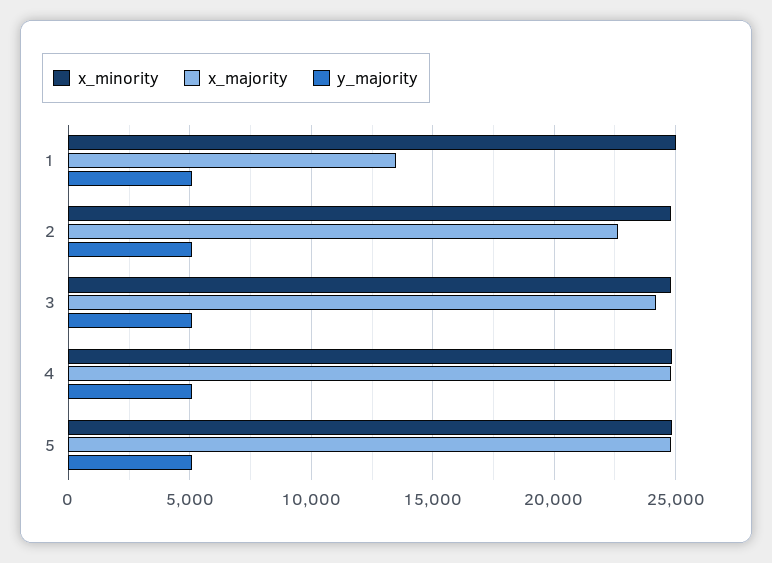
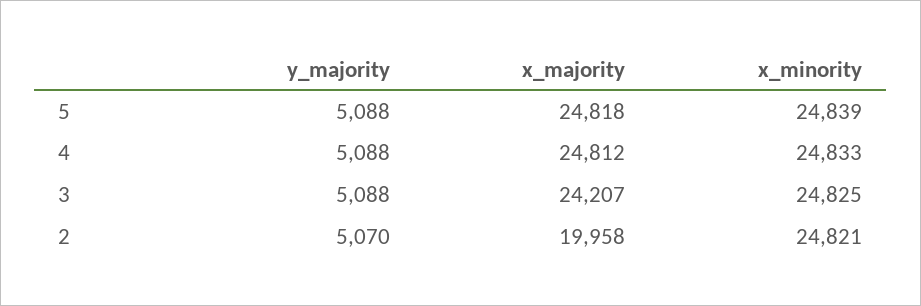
x_minority, 1: 25000 -> none
x_majority, 1: 13500 -> none
y_majority, 1: 5000 -> none
x_majority, 2: 22500 -> 19958

